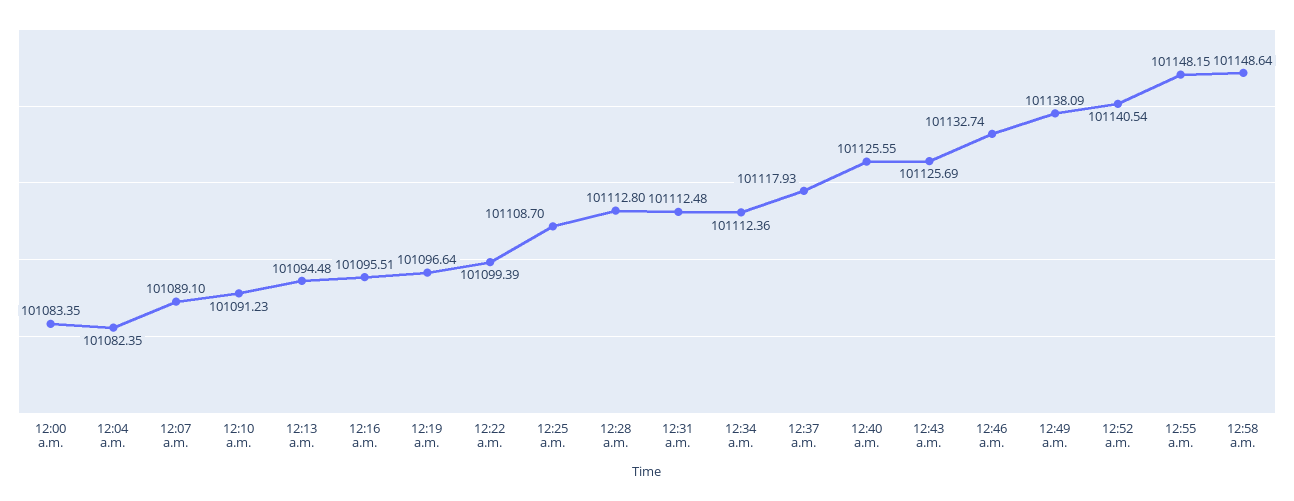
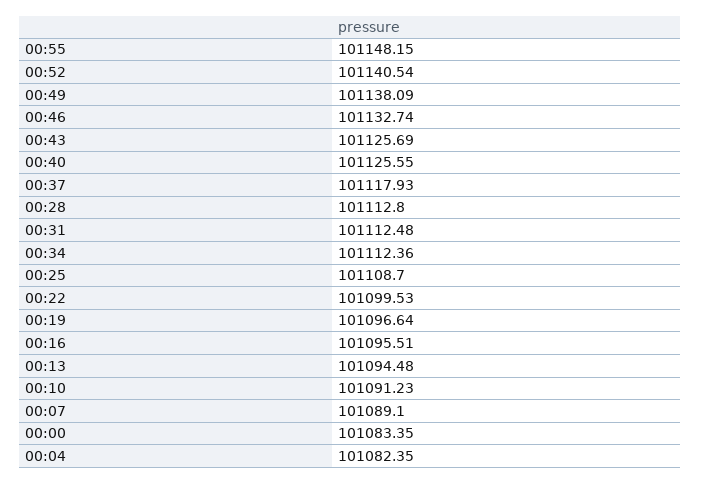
12:22 a.m.: 101099.39 -> 101099.53
12:58 a.m.: 101148.64 -> none

